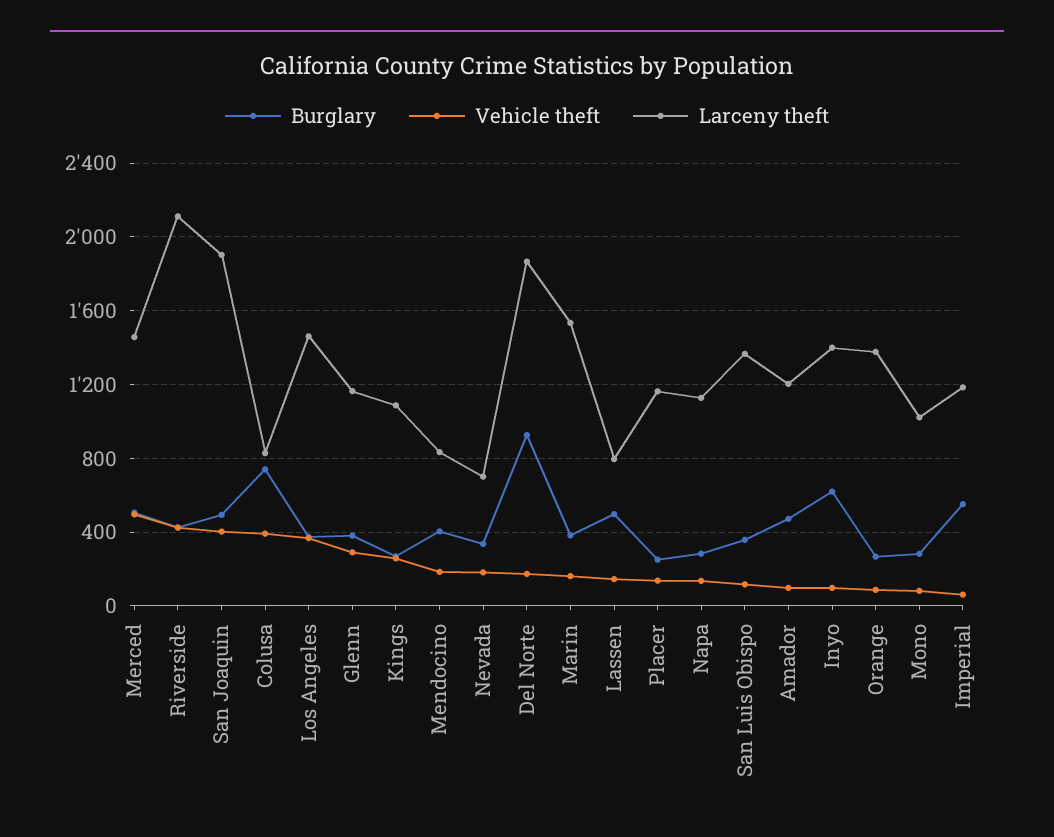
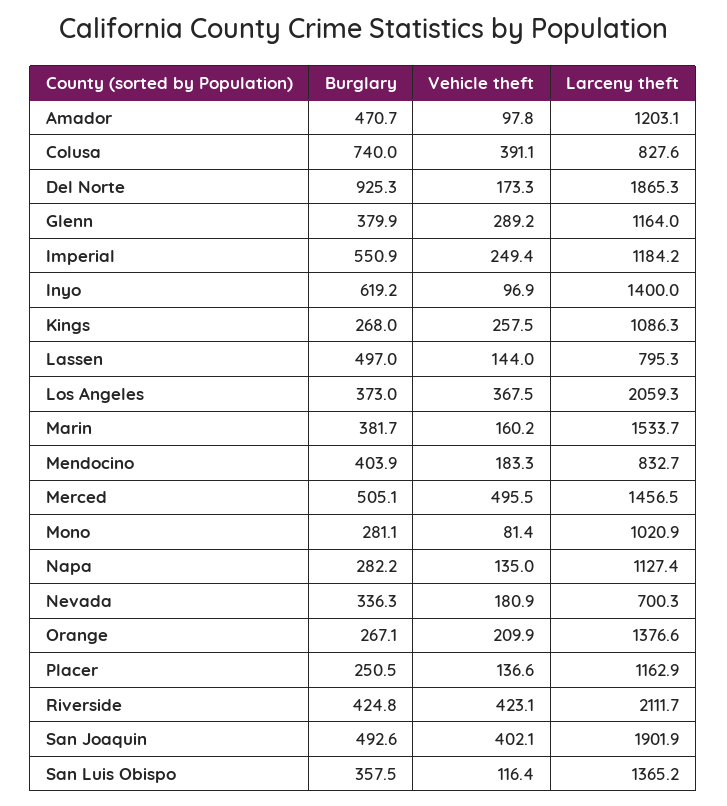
Larceny theft, Los Angeles: 1450 -> 2059.3
Vehicle theft, Orange: 100 -> 209.9
Vehicle theft, Imperial: 50 -> 249.4

